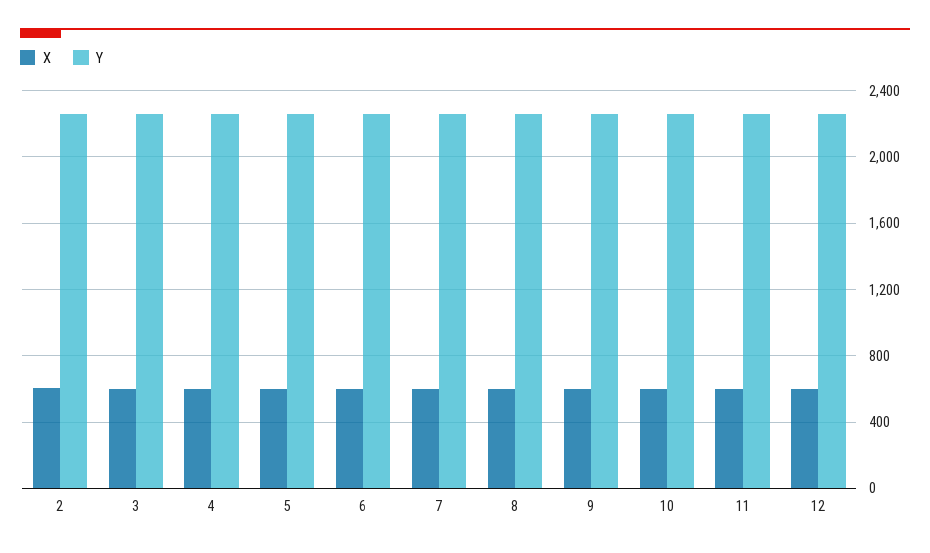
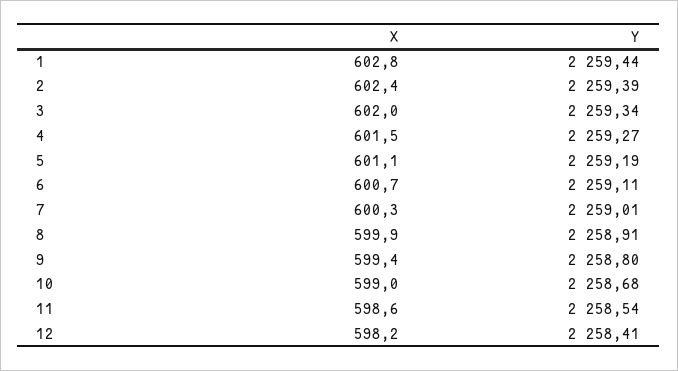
X, 1: none -> 602.8
Y, 1: none -> 2259.44

